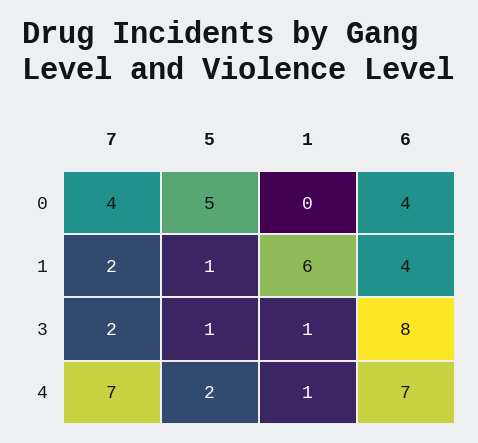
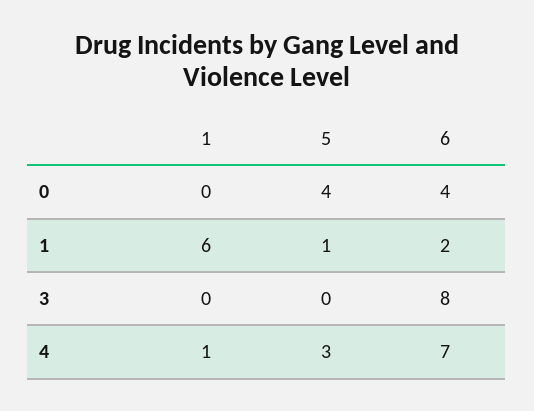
7, 0: 4 -> none
5, 0: 5 -> 4
7, 1: 2 -> none
6, 1: 4 -> 2
7, 3: 2 -> none
5, 3: 1 -> 0
1, 3: 1 -> 0
7, 4: 7 -> none
5, 4: 2 -> 3

